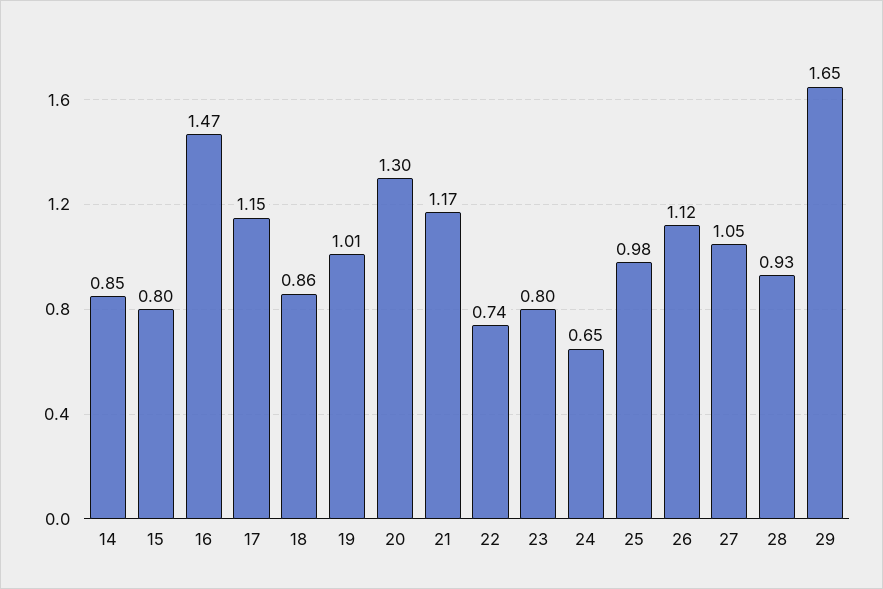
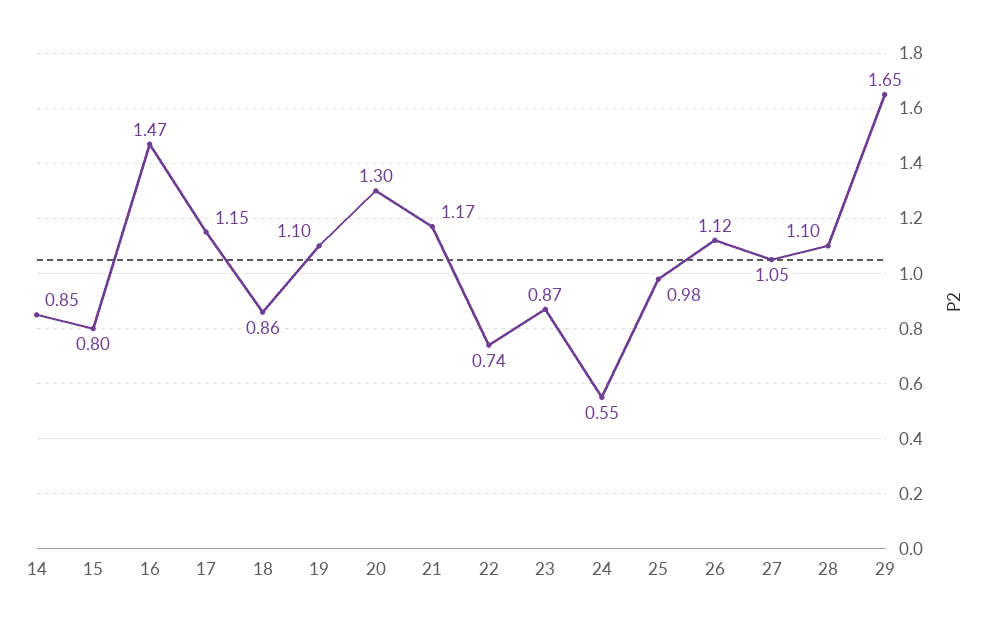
19: 1.01 -> 1.1
23: 0.8 -> 0.87
24: 0.65 -> 0.55
28: 0.93 -> 1.1

